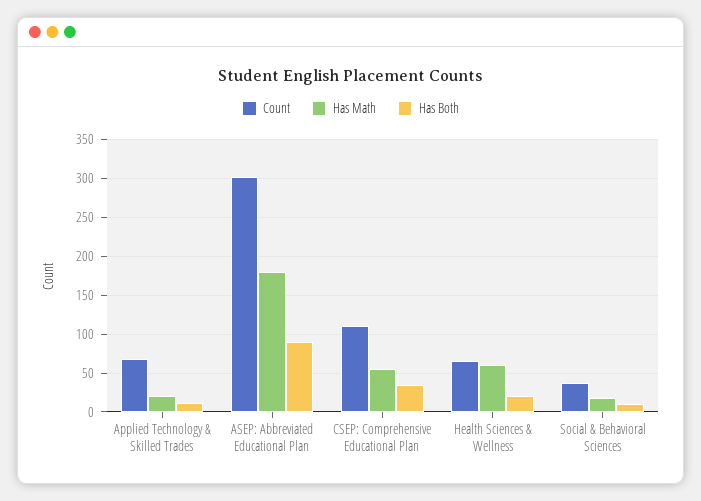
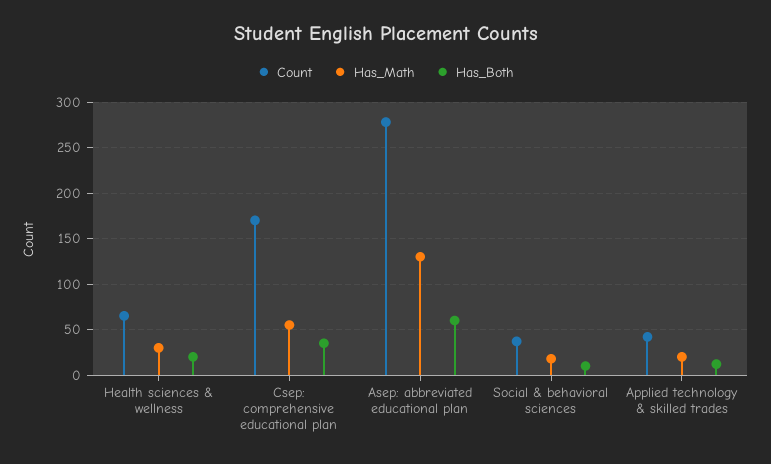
Count, Applied Technology & Skilled Trades: 70 -> 40
Count, ASEP: Abbreviated Educational Plan: 300 -> 280
Has Math, ASEP: Abbreviated Educational Plan: 180 -> 130
Has Both, ASEP: Abbreviated Educational Plan: 90 -> 60
Count, CSEP: Comprehensive Educational Plan: 110 -> 170
Has Math, Health Sciences & Wellness: 60 -> 30

